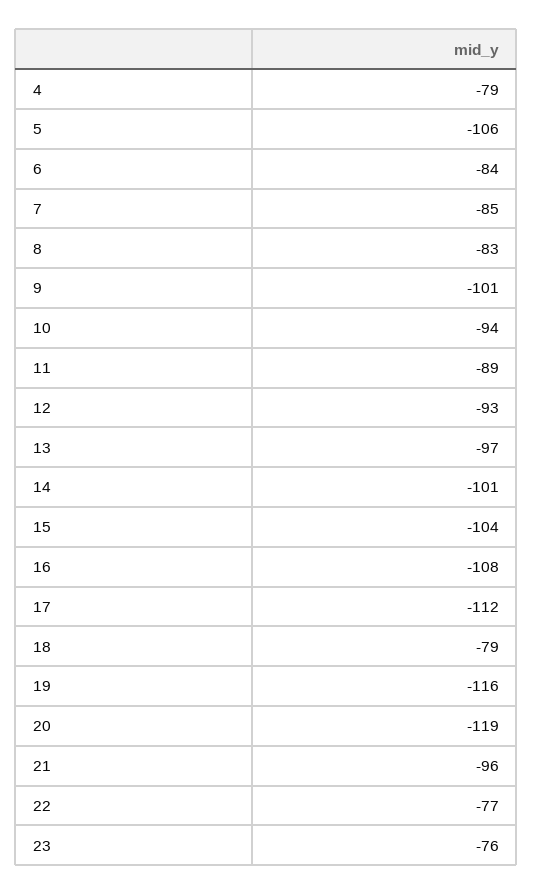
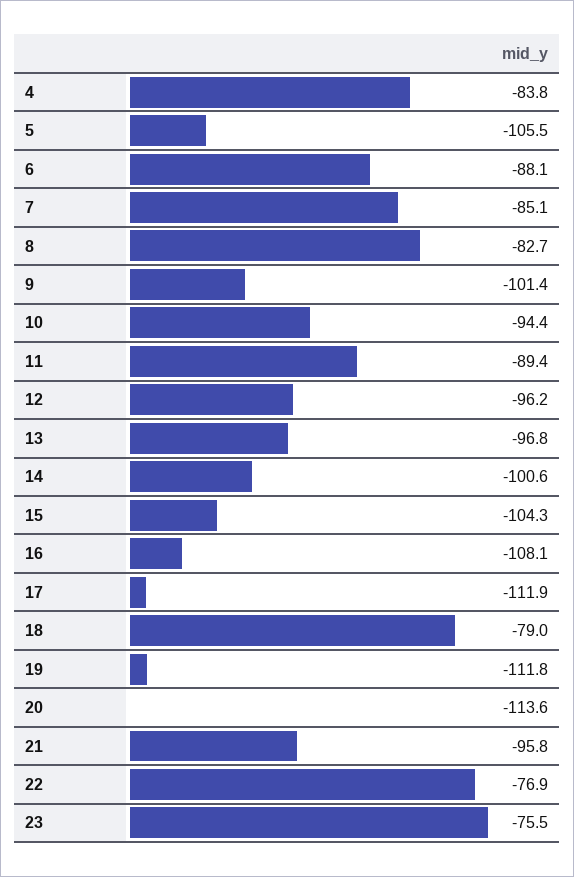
4: -79 -> -83.8
6: -84 -> -88.1
12: -93 -> -96.2
19: -116 -> -111.8
20: -119 -> -113.6

